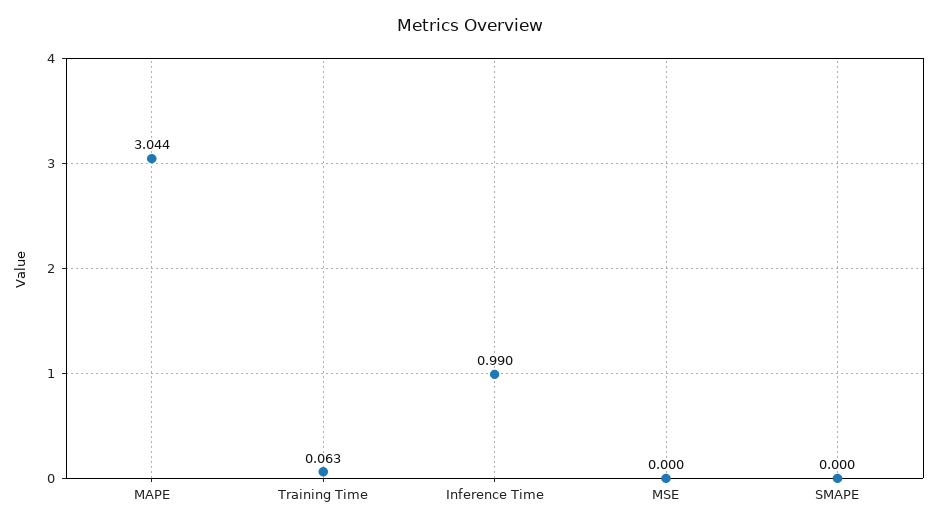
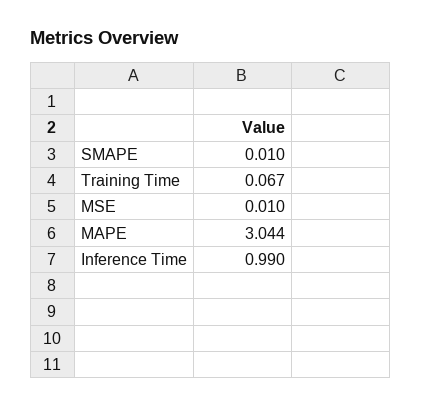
Training Time: 0.063 -> 0.067
MSE: 0 -> 0.01
SMAPE: 0 -> 0.01

